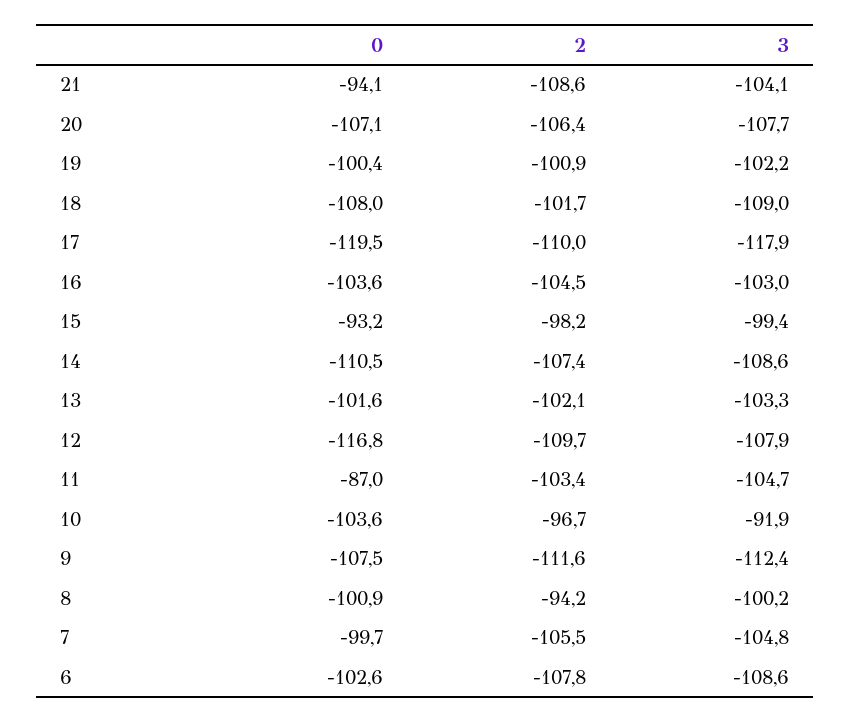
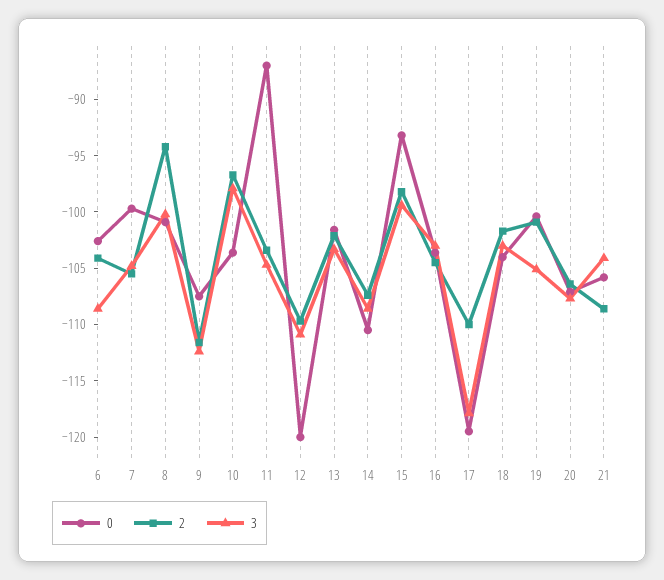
0, 21: -94.1 -> -106
3, 19: -102.2 -> -105
0, 18: -108 -> -104
3, 18: -109 -> -103
0, 12: -116.8 -> -120
3, 12: -107.9 -> -111
3, 10: -91.9 -> -98
2, 6: -107.8 -> -104

